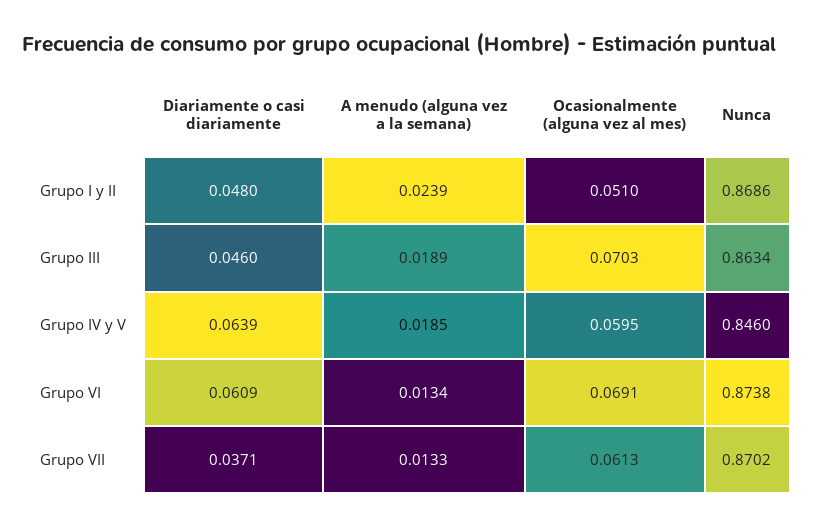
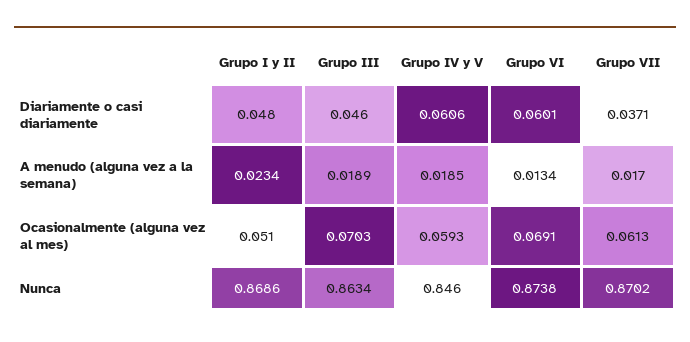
A menudo (alguna vez a la semana), Grupo I y II: 0.0239 -> 0.0234
Diariamente o casi diariamente, Grupo IV y V: 0.0639 -> 0.0606
Ocasionalmente (alguna vez al mes), Grupo IV y V: 0.0595 -> 0.0593
Diariamente o casi diariamente, Grupo VI: 0.0609 -> 0.0601
A menudo (alguna vez a la semana), Grupo VII: 0.0133 -> 0.017

